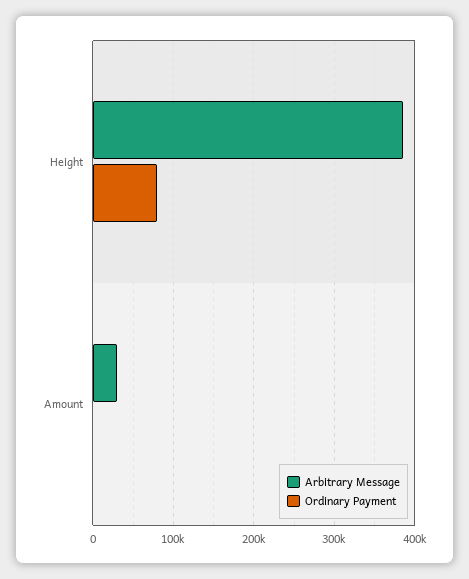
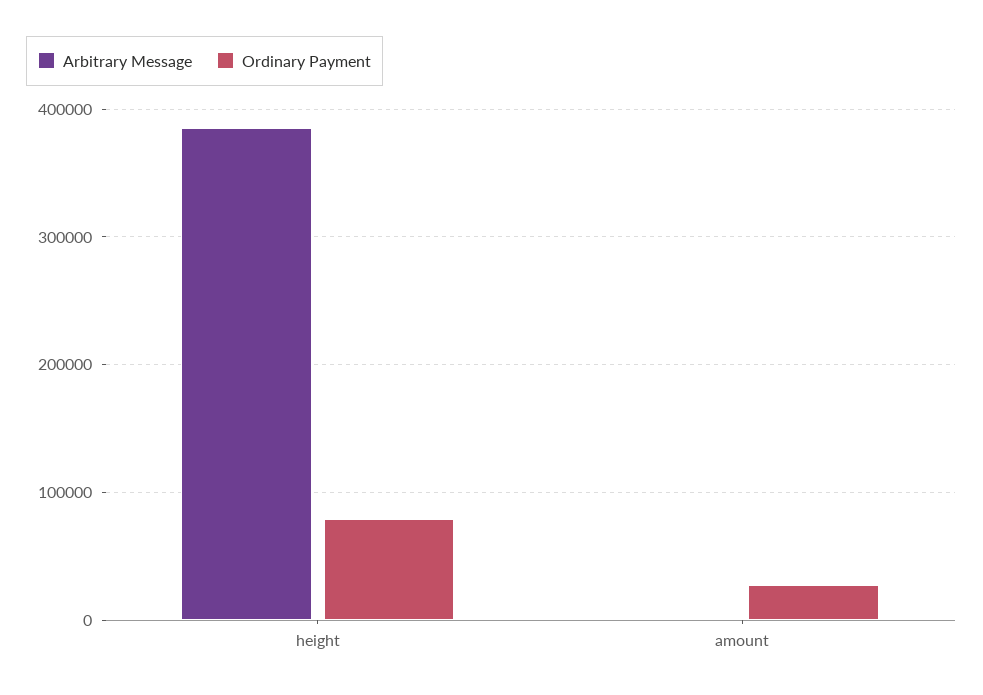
Arbitrary Message, Amount: 30000 -> 0
Ordinary Payment, Amount: 0 -> 30000

